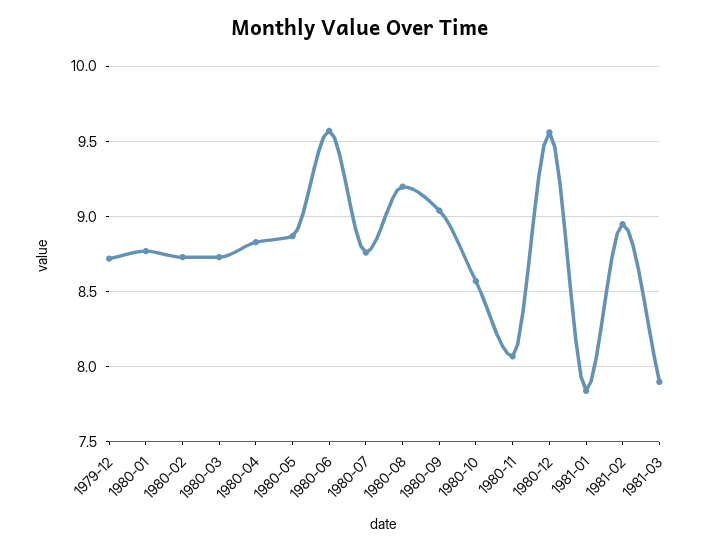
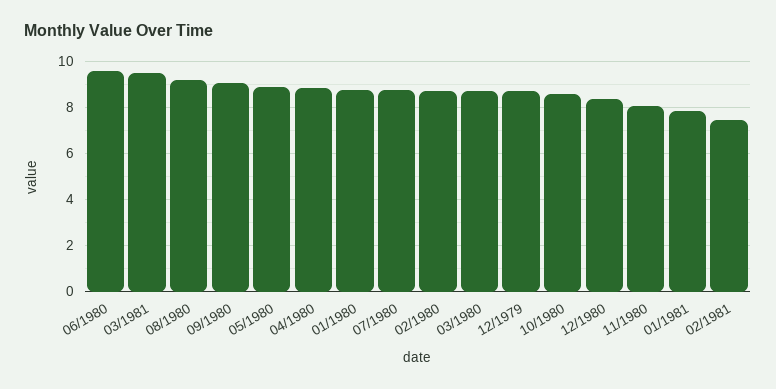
1980-12: 9.55 -> 8.5
1981-02: 8.95 -> 7.5
1981-03: 7.9 -> 9.5

